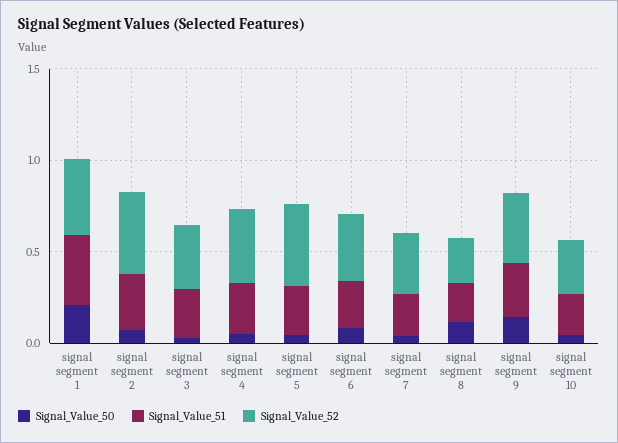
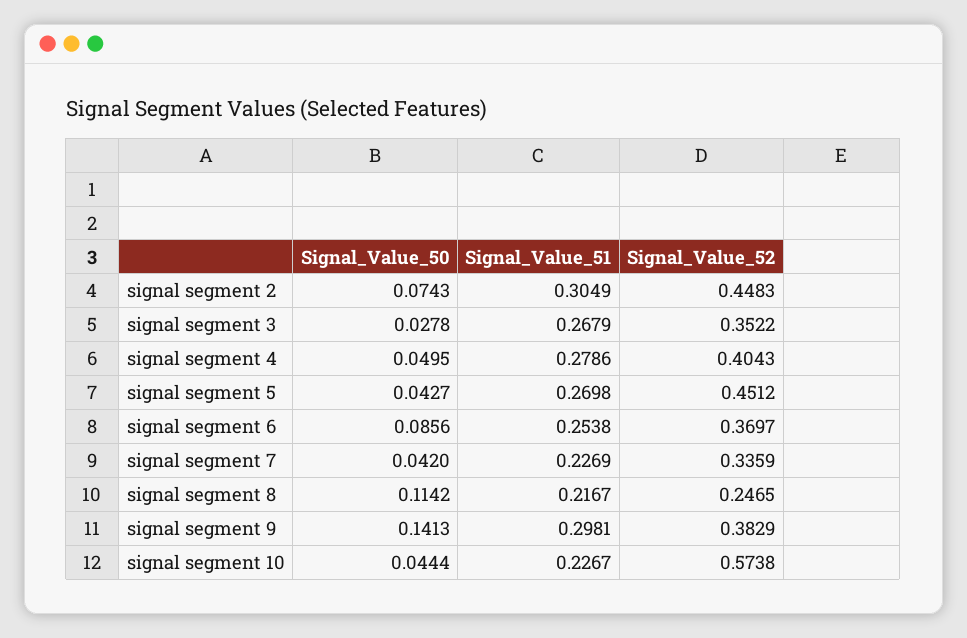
Signal_Value_50, signal segment 1: 0.2 -> none
Signal_Value_51, signal segment 1: 0.4 -> none
Signal_Value_52, signal segment 1: 0.4 -> none
Signal_Value_52, signal segment 10: 0.3 -> 0.5738

